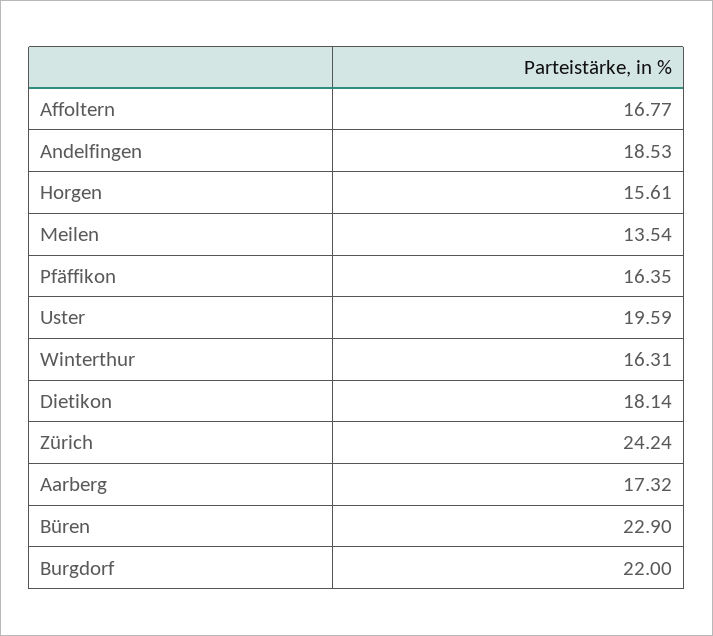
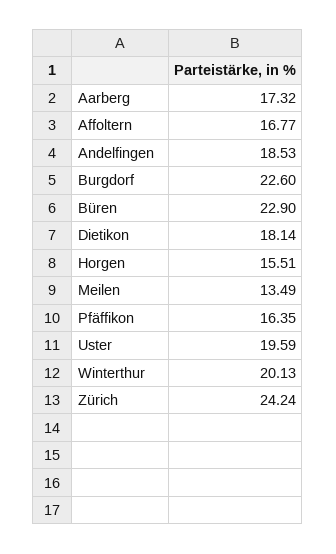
Horgen: 15.61 -> 15.51
Meilen: 13.54 -> 13.49
Winterthur: 16.31 -> 20.13
Burgdorf: 22 -> 22.6

